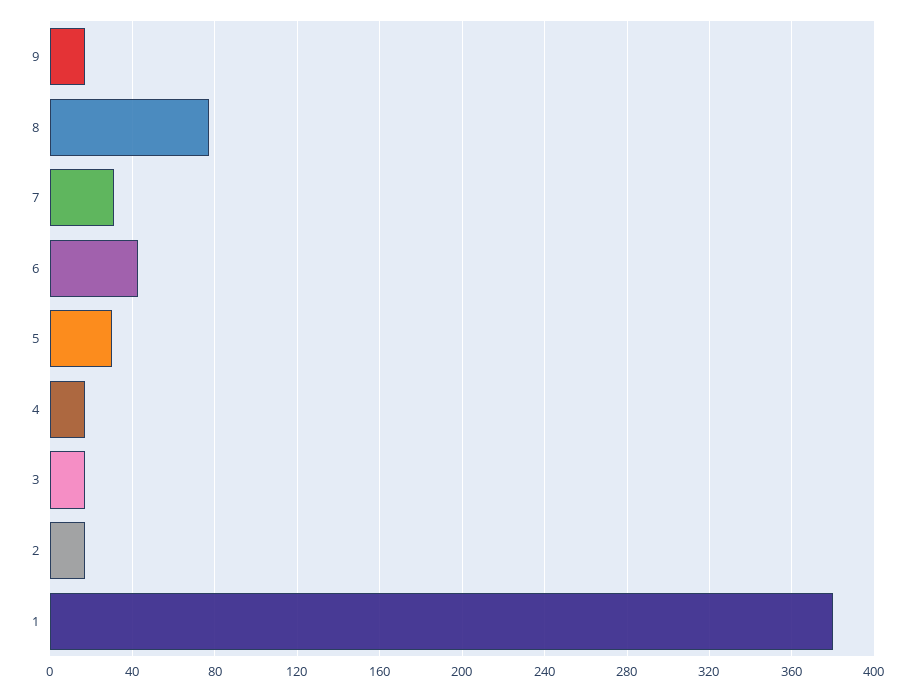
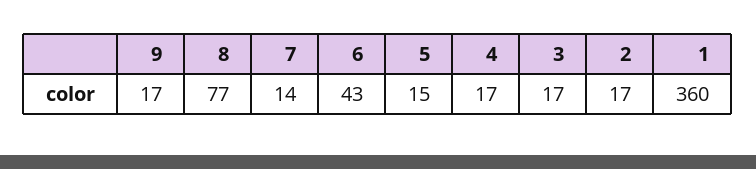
7: 30 -> 14
5: 30 -> 15
1: 380 -> 360

